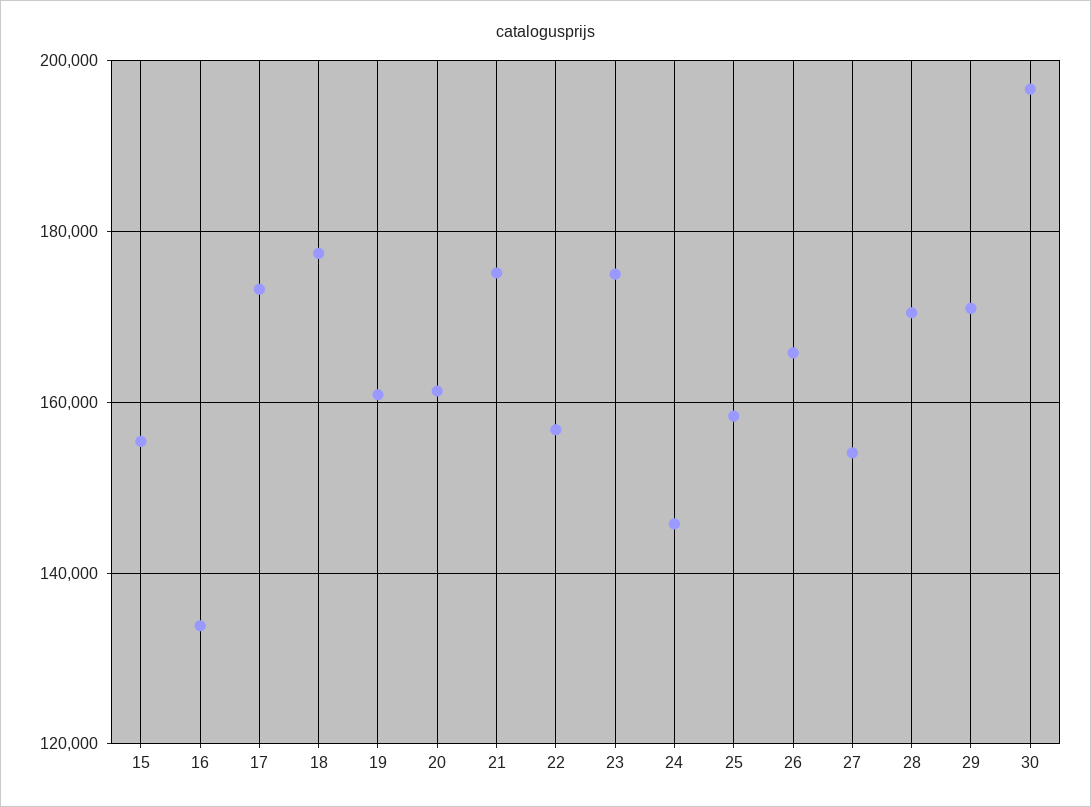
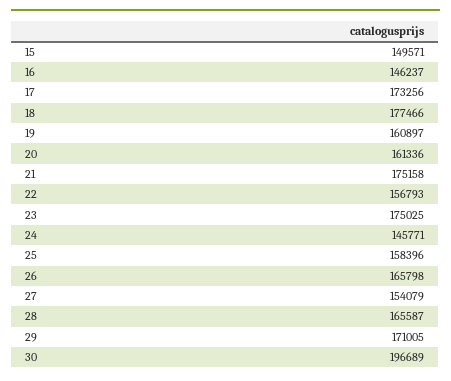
15: 156000 -> 149571
16: 134000 -> 146237
28: 170000 -> 165587

